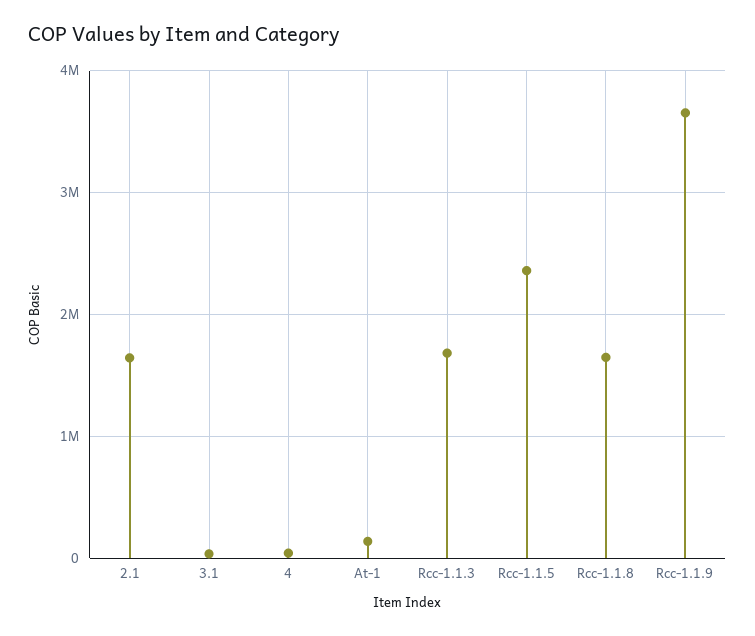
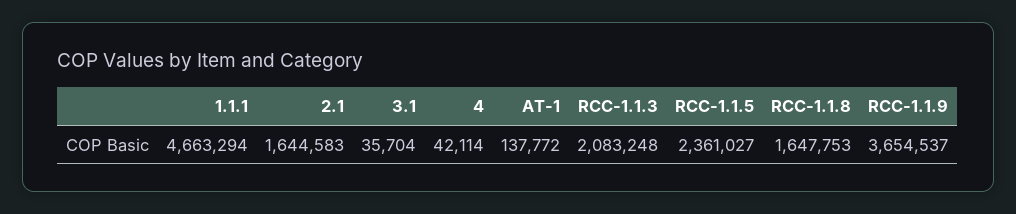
Rcc-1.1.3: 1700000 -> 2083248
1.1.1: none -> 4663294

